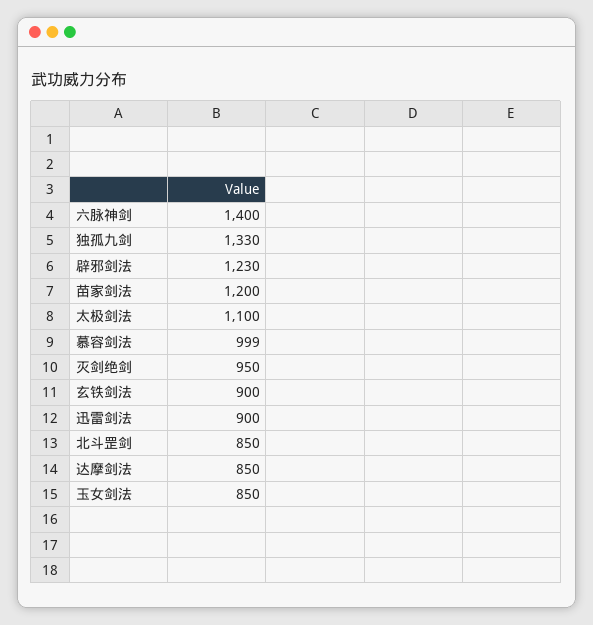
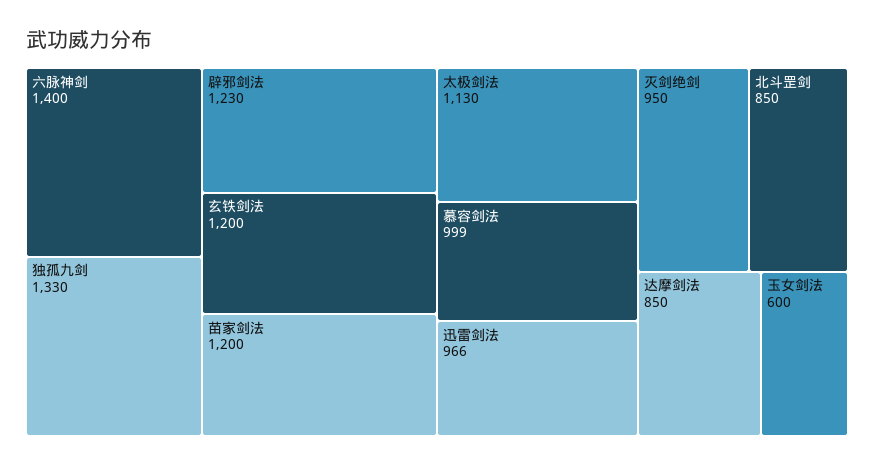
太极剑法: 1100 -> 1130
玄铁剑法: 900 -> 1200
迅雷剑法: 900 -> 966
玉女剑法: 850 -> 600

